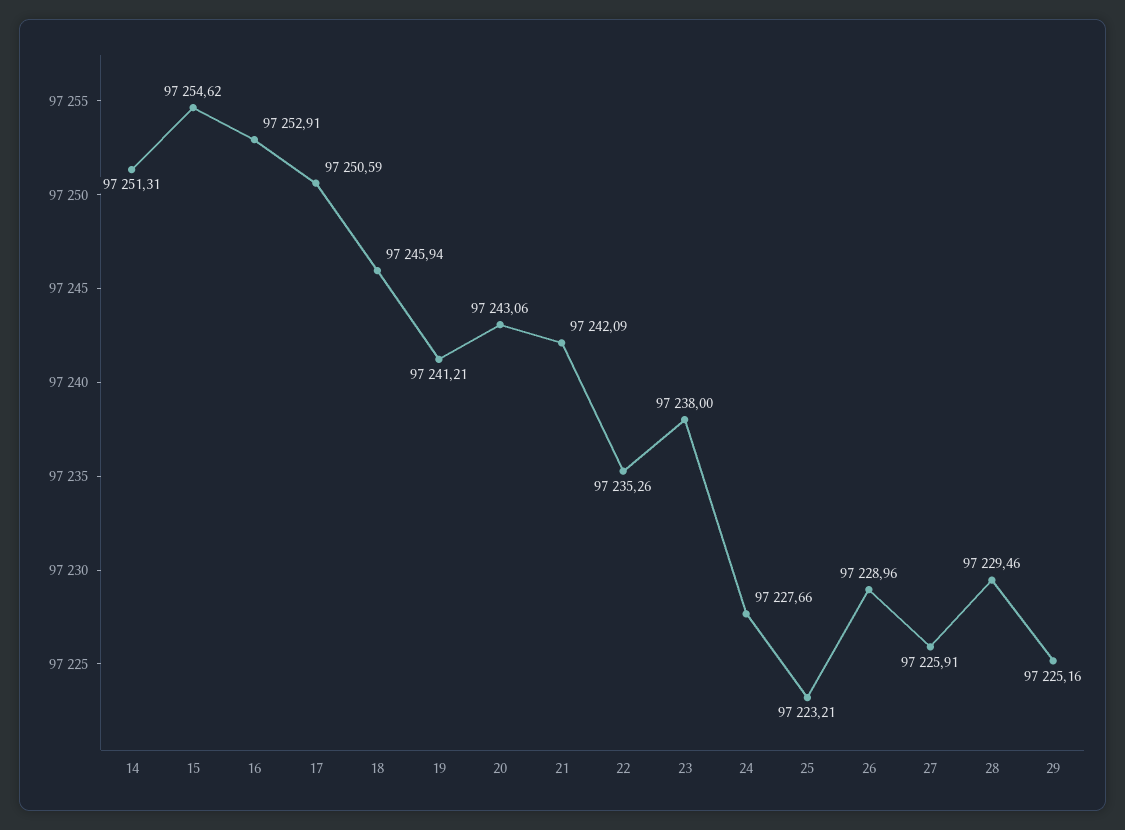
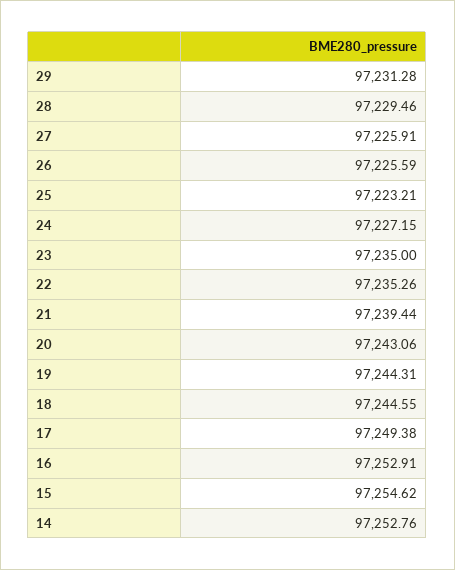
14: 97251.31 -> 97252.76
17: 97250.59 -> 97249.38
18: 97245.94 -> 97244.55
19: 97241.21 -> 97244.31
21: 97242.09 -> 97239.44
23: 97238 -> 97235
24: 97227.66 -> 97227.15
26: 97228.96 -> 97225.59
29: 97225.16 -> 97231.28

